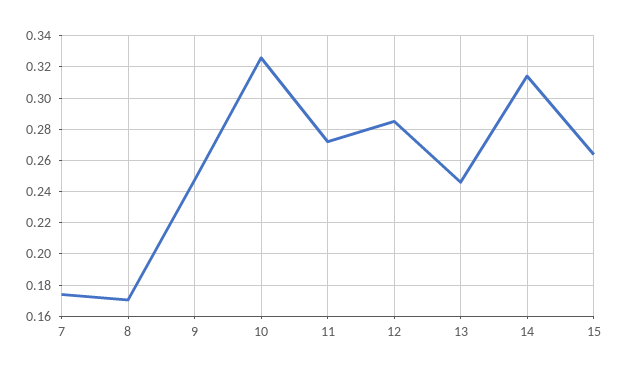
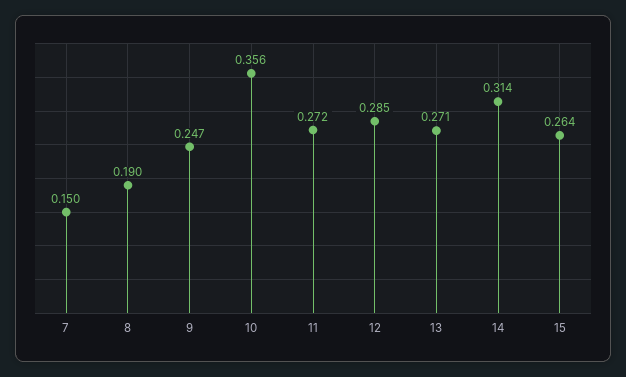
7: 0.175 -> 0.15
8: 0.17 -> 0.19
10: 0.325 -> 0.356
13: 0.245 -> 0.271

